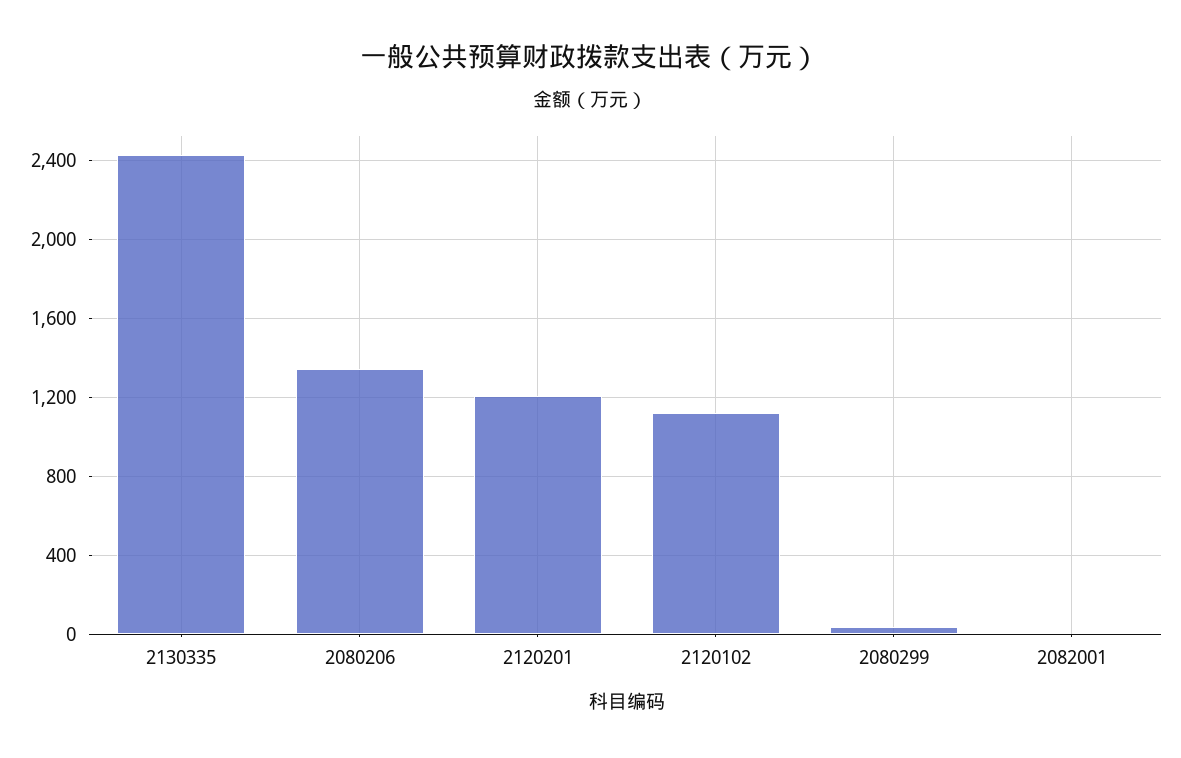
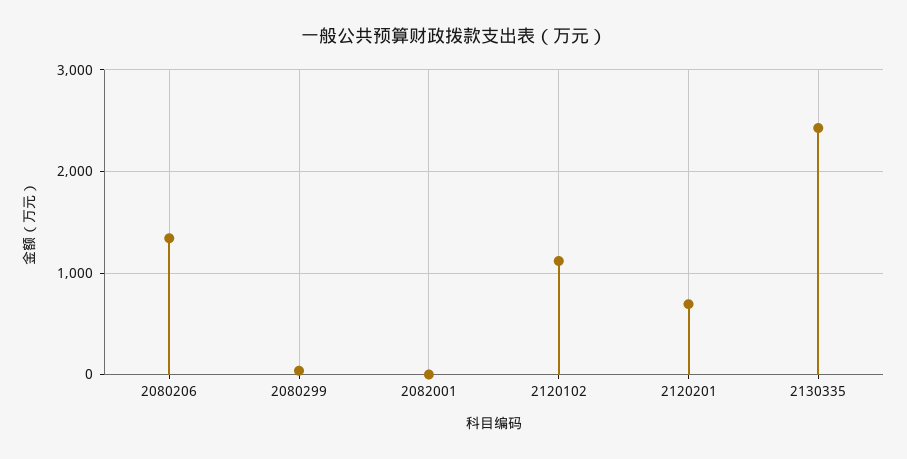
2120201: 1200 -> 700

